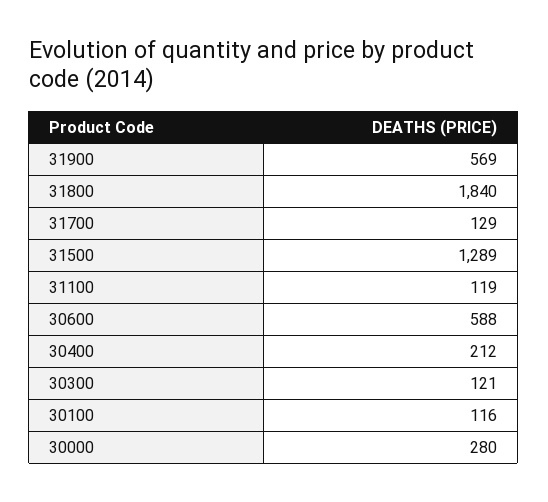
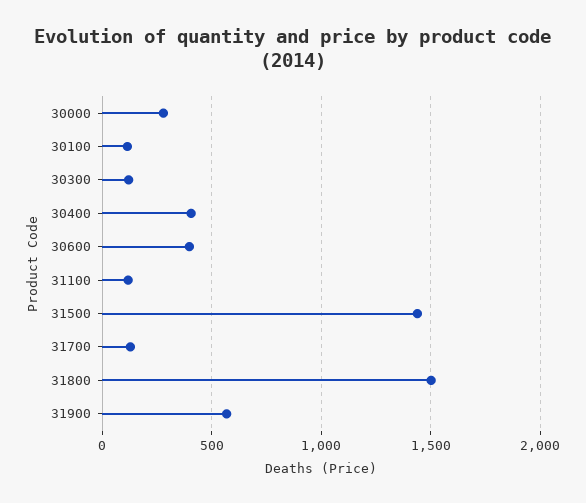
31800: 1840 -> 1500
31500: 1289 -> 1450
30600: 588 -> 400
30400: 212 -> 400

